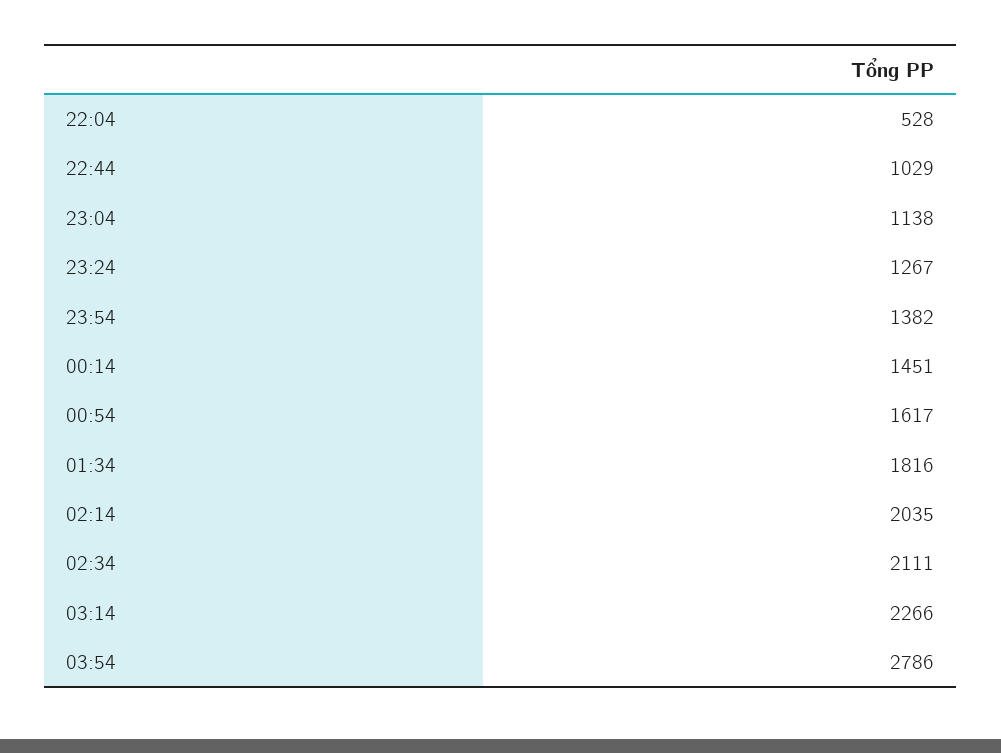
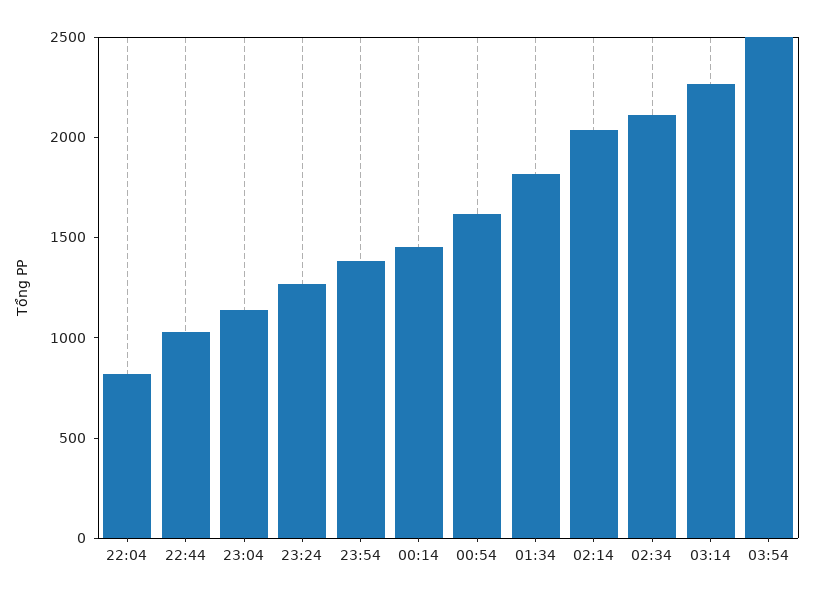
22:04: 528 -> 800
03:54: 2786 -> 2500

